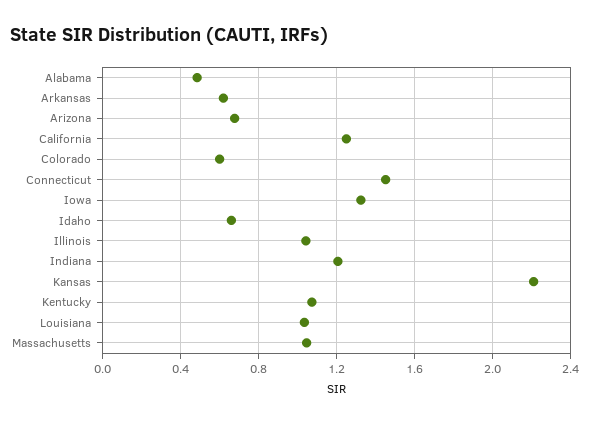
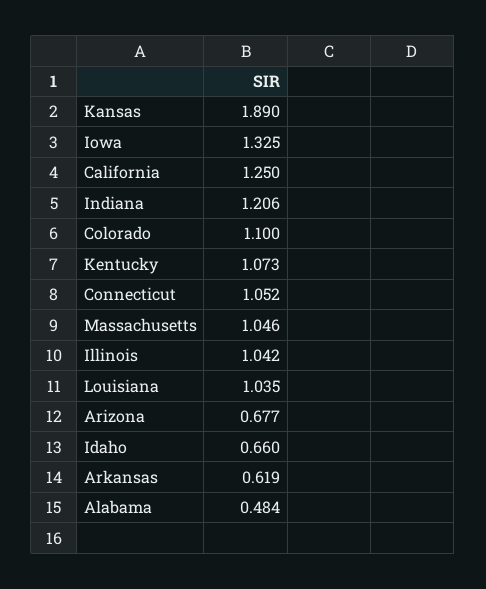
Colorado: 0.6 -> 1.1
Connecticut: 1.45 -> 1.052
Kansas: 2.2 -> 1.89

